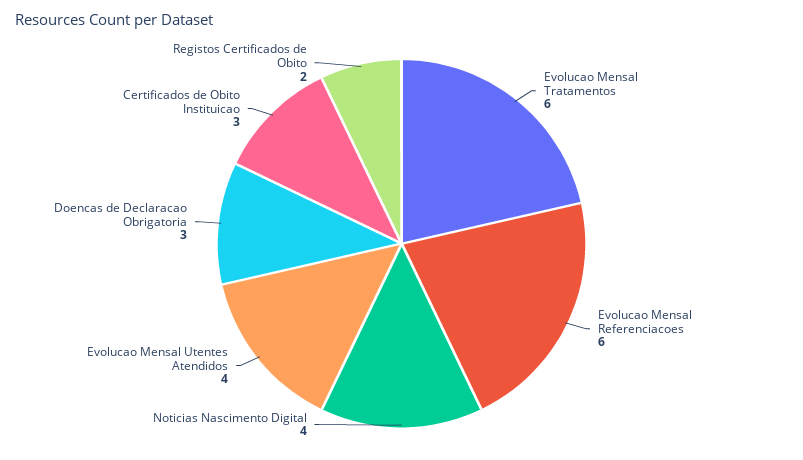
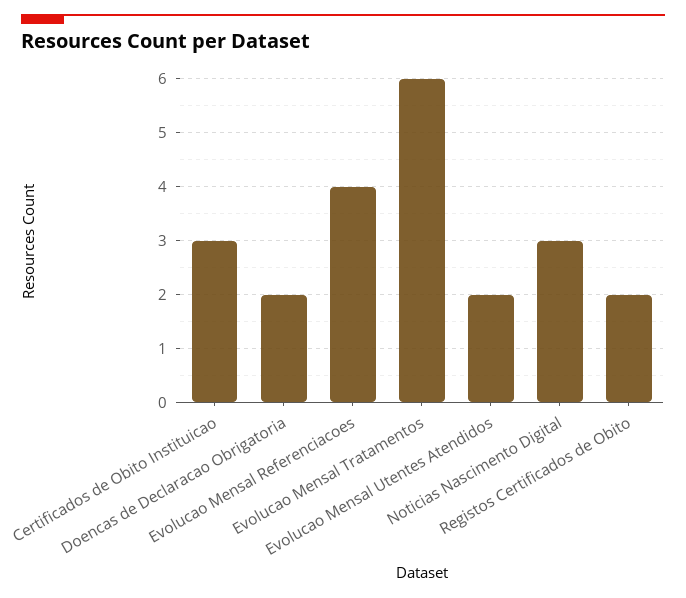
Evolucao Mensal Referenciacoes: 6 -> 4
Noticias Nascimento Digital: 4 -> 3
Evolucao Mensal Utentes Atendidos: 4 -> 2
Doencas de Declaracao Obrigatoria: 3 -> 2

